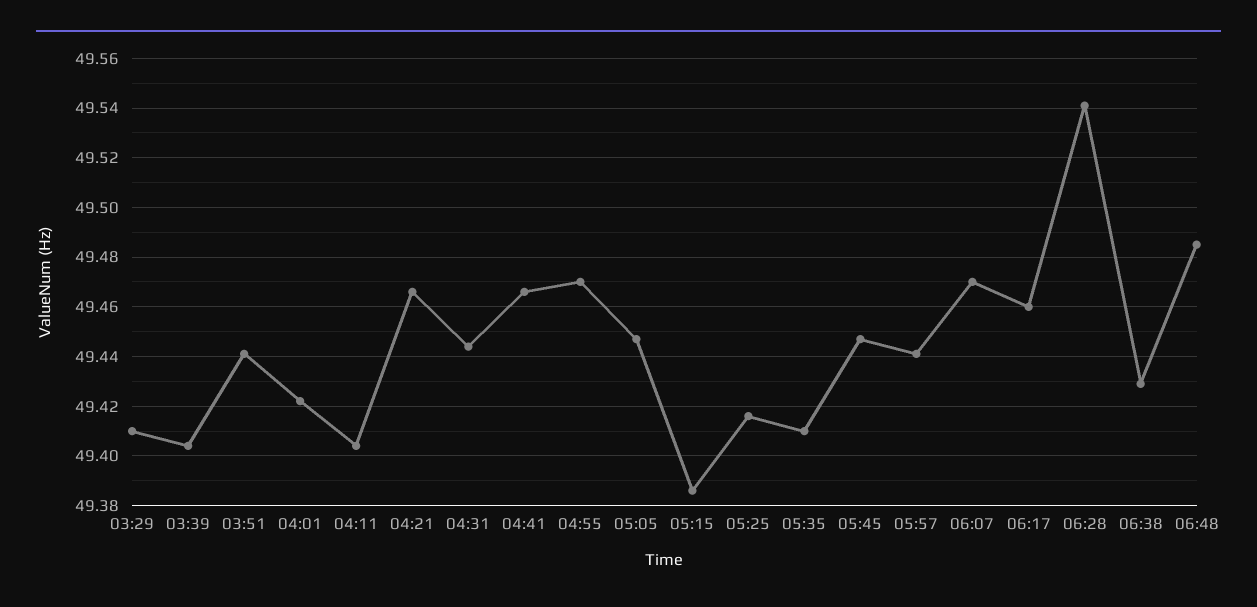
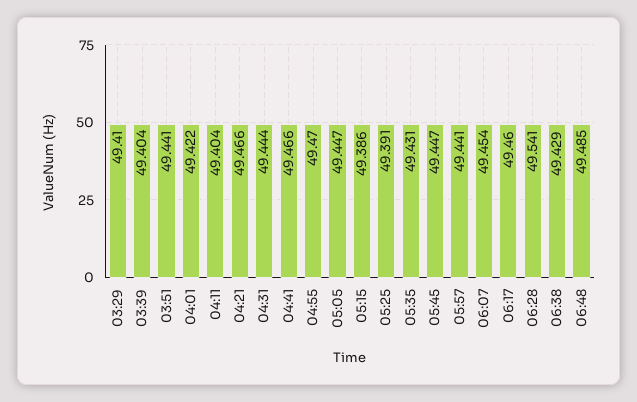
05:25: 49.415 -> 49.391
05:35: 49.41 -> 49.431
06:07: 49.47 -> 49.454

